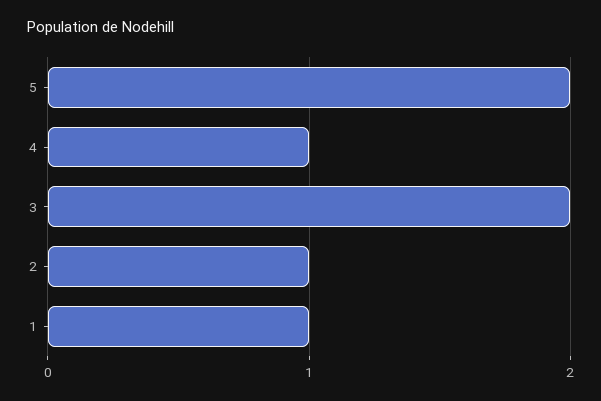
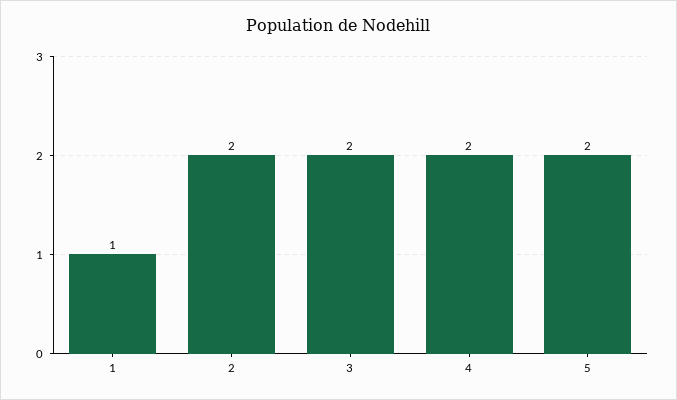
4: 1 -> 2
2: 1 -> 2

